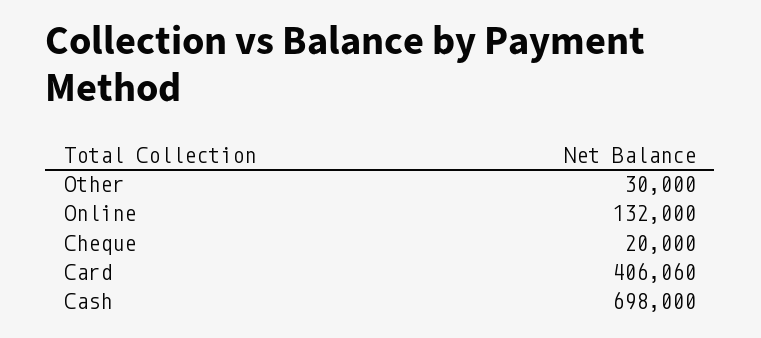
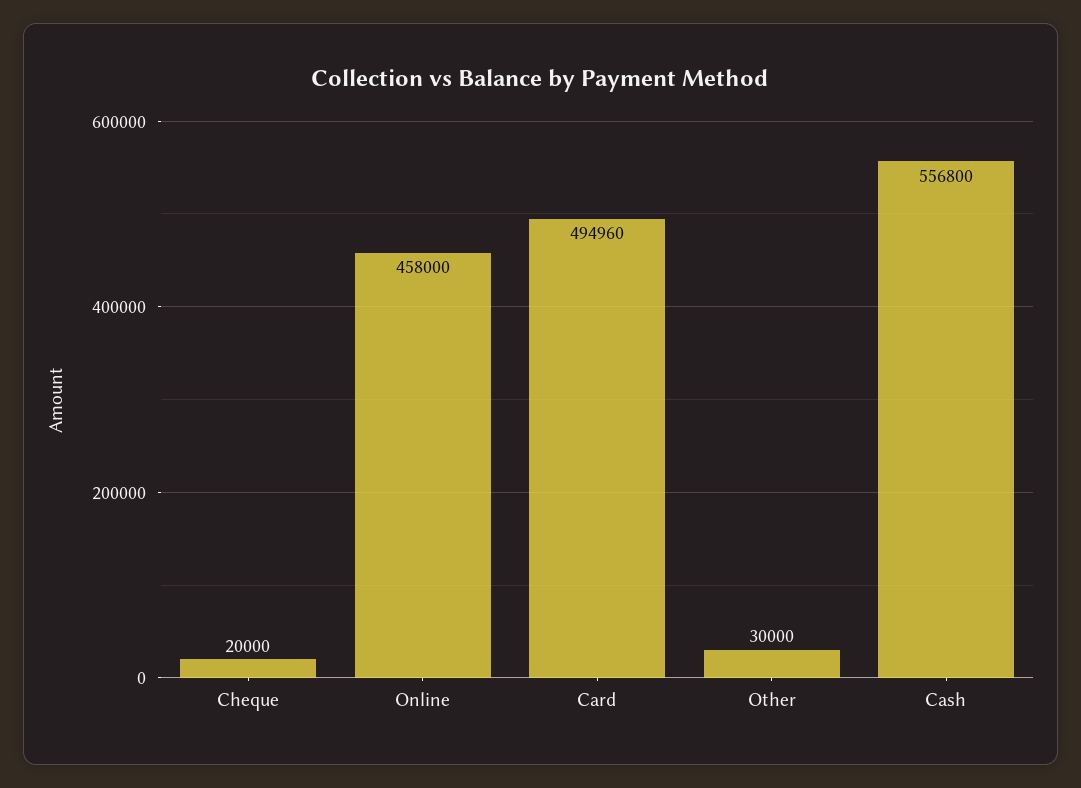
Online: 132000 -> 458000
Card: 406060 -> 494960
Cash: 698000 -> 556800

